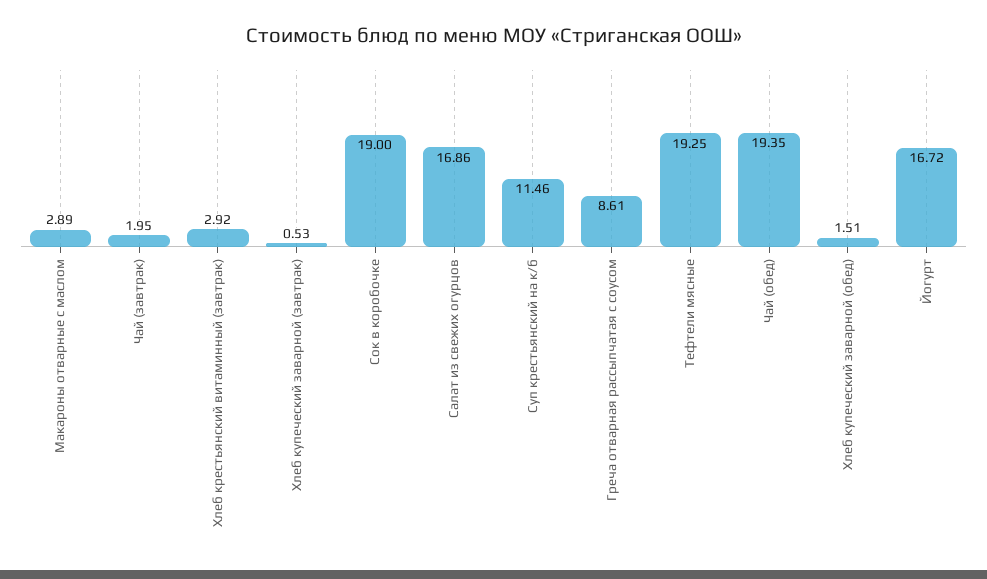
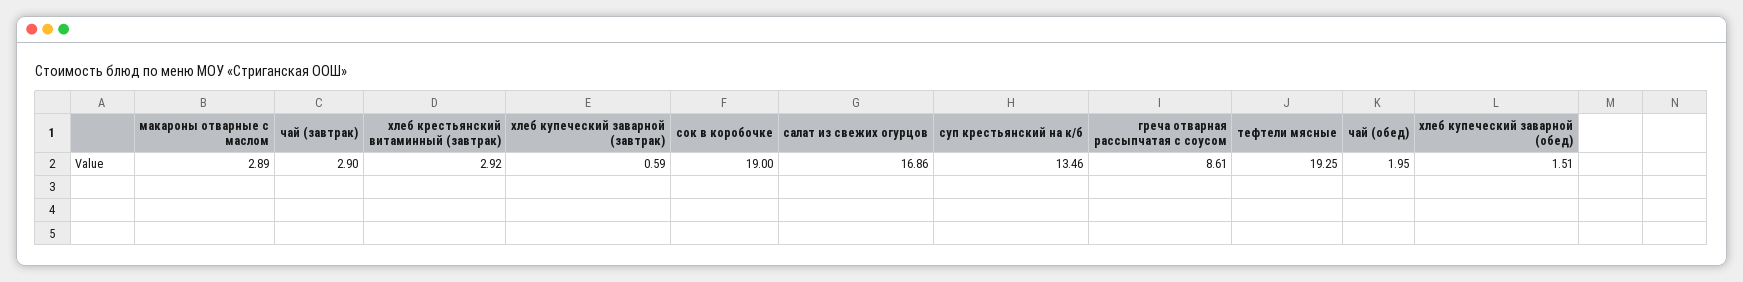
Чай (завтрак): 1.95 -> 2.9
Хлеб купеческий заварной (завтрак): 0.53 -> 0.59
Суп крестьянский на к/б: 11.46 -> 13.46
Чай (обед): 19.35 -> 1.95
Йогурт: 16.72 -> none

